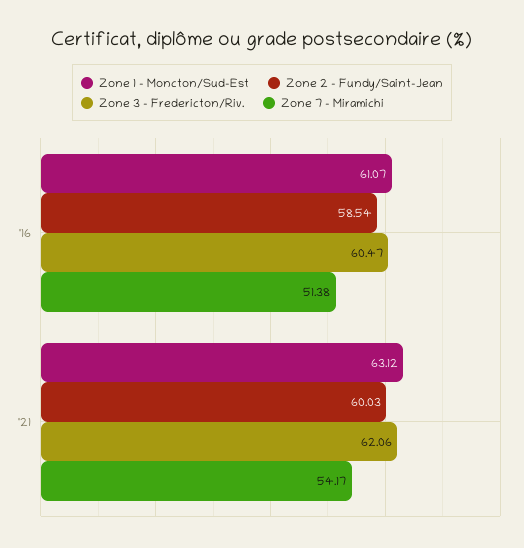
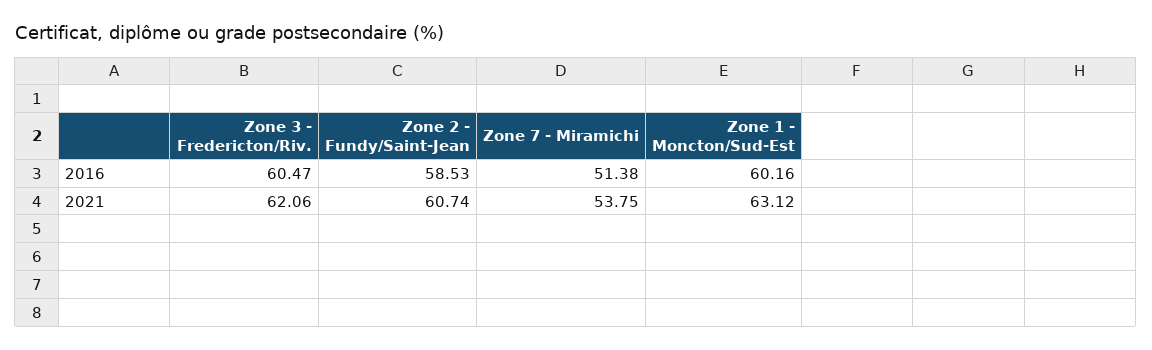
Zone 1 - Moncton/Sud-Est, '16: 61.07 -> 60.16
Zone 2 - Fundy/Saint-Jean, '16: 58.54 -> 58.53
Zone 2 - Fundy/Saint-Jean, '21: 60.03 -> 60.74
Zone 7 - Miramichi, '21: 54.17 -> 53.75

